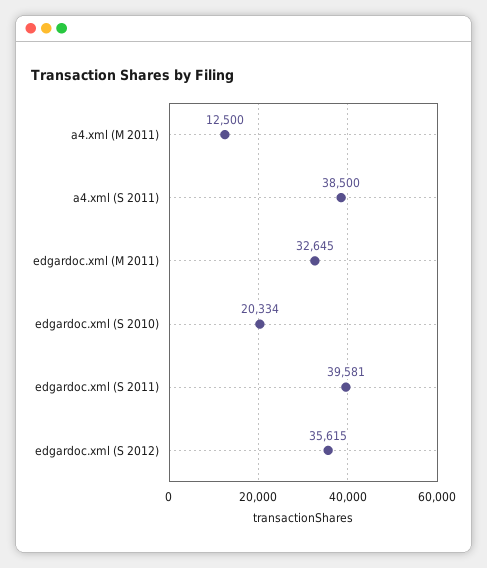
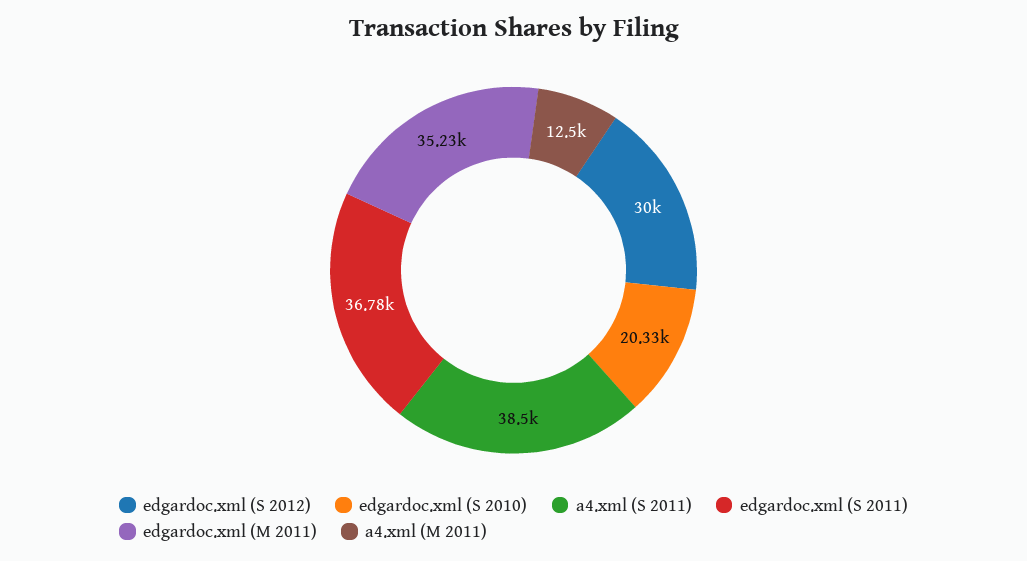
edgardoc.xml (M 2011): 32645 -> 35230
edgardoc.xml (S 2011): 39581 -> 36780
edgardoc.xml (S 2012): 35615 -> 30000

